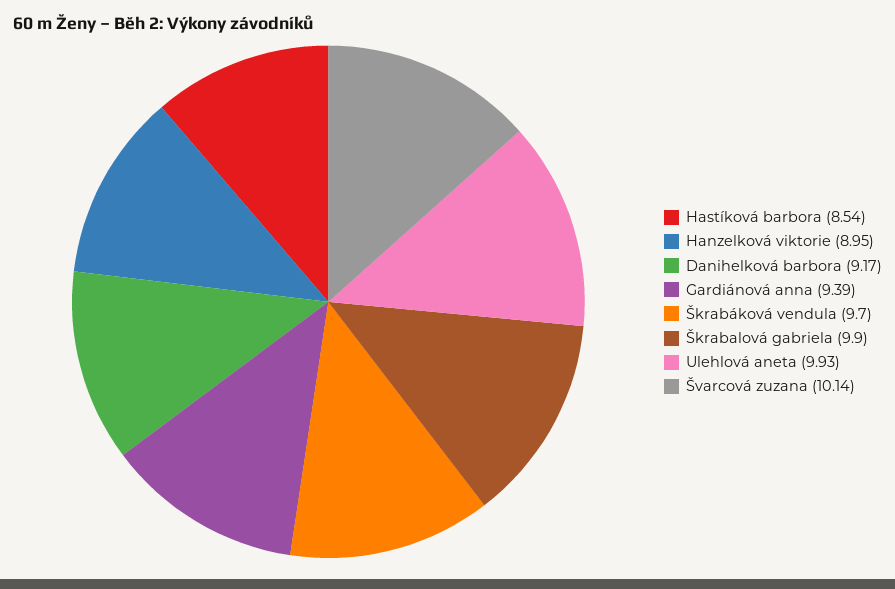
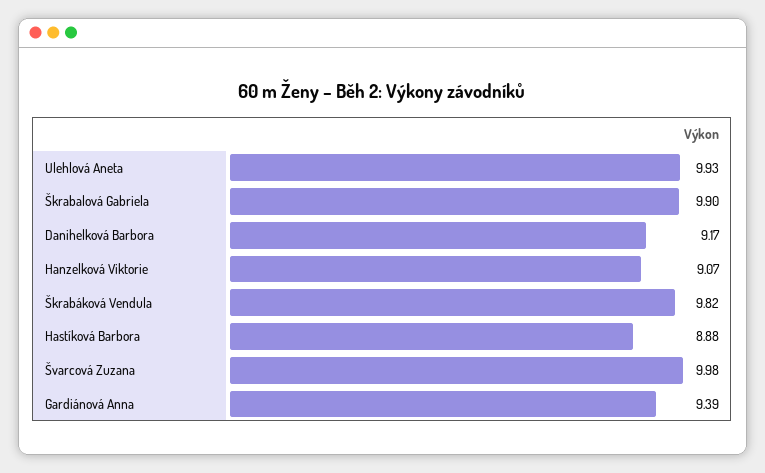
Hastíková barbora: 8.54 -> 8.88
Hanzelková viktorie: 8.95 -> 9.07
Škrabáková vendula: 9.7 -> 9.82
Švarcová zuzana: 10.14 -> 9.98

